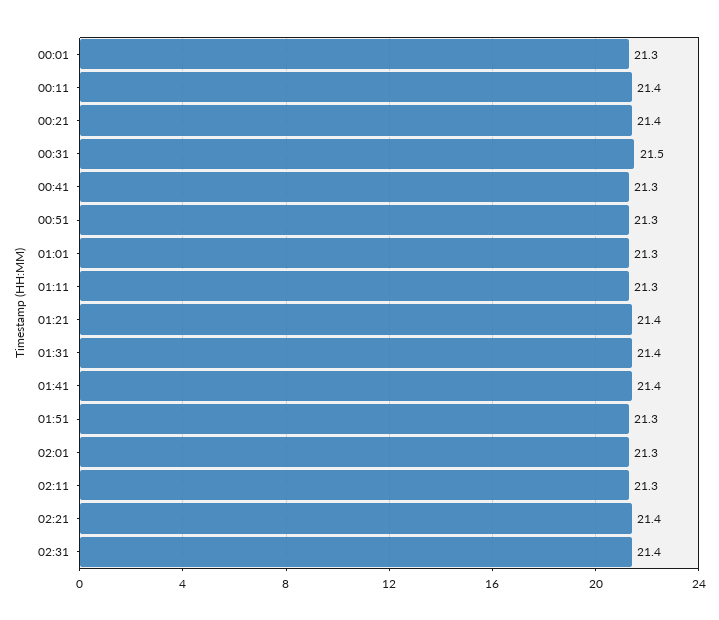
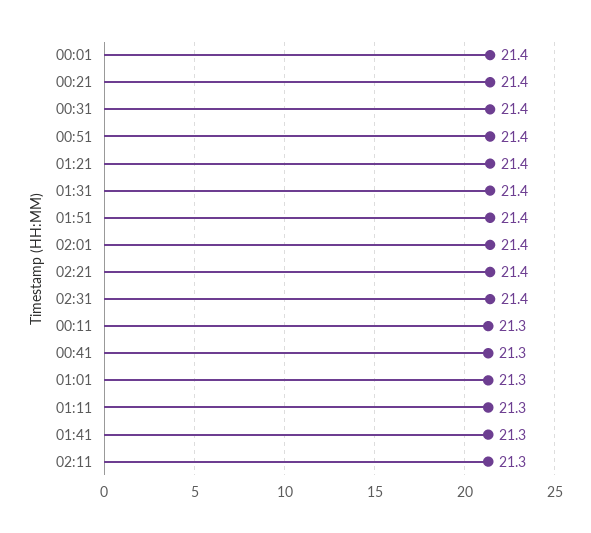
00:01: 21.3 -> 21.4
00:11: 21.4 -> 21.3
00:31: 21.5 -> 21.4
00:51: 21.3 -> 21.4
01:41: 21.4 -> 21.3
01:51: 21.3 -> 21.4
02:01: 21.3 -> 21.4

